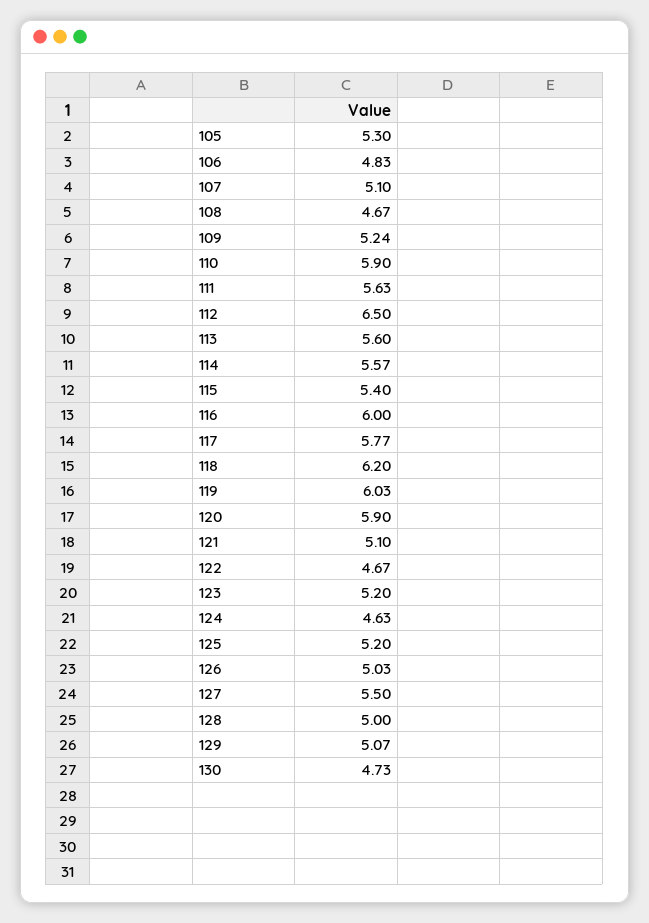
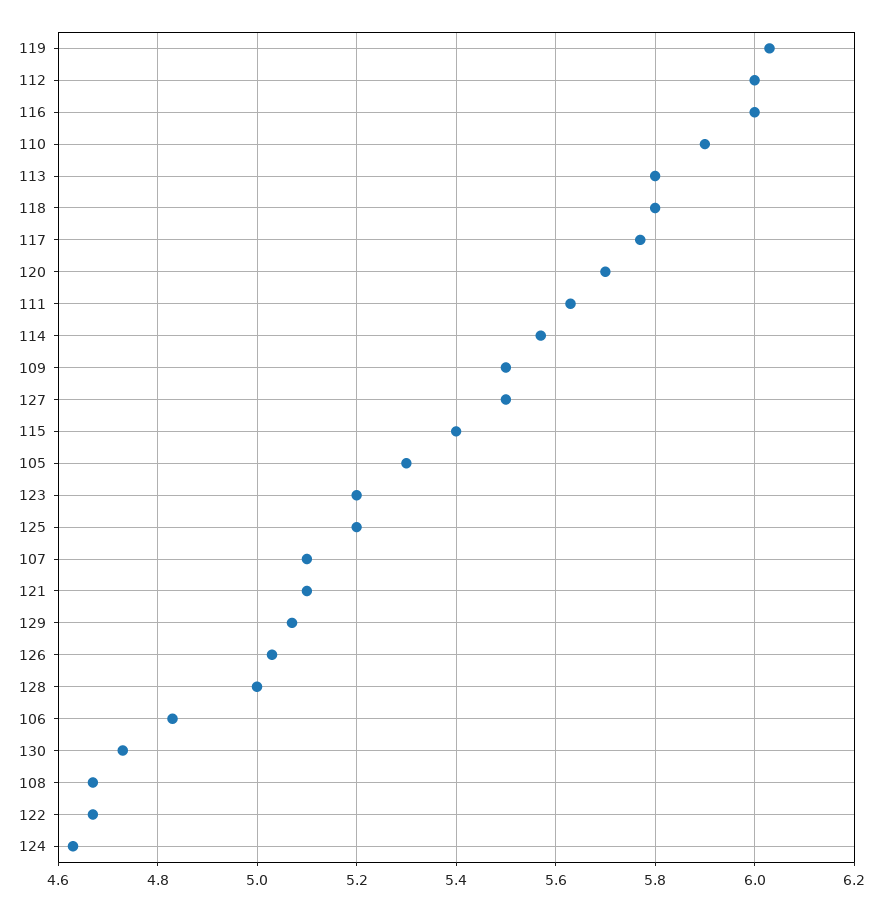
109: 5.24 -> 5.5
112: 6.5 -> 6
113: 5.6 -> 5.8
118: 6.2 -> 5.8
120: 5.9 -> 5.7

